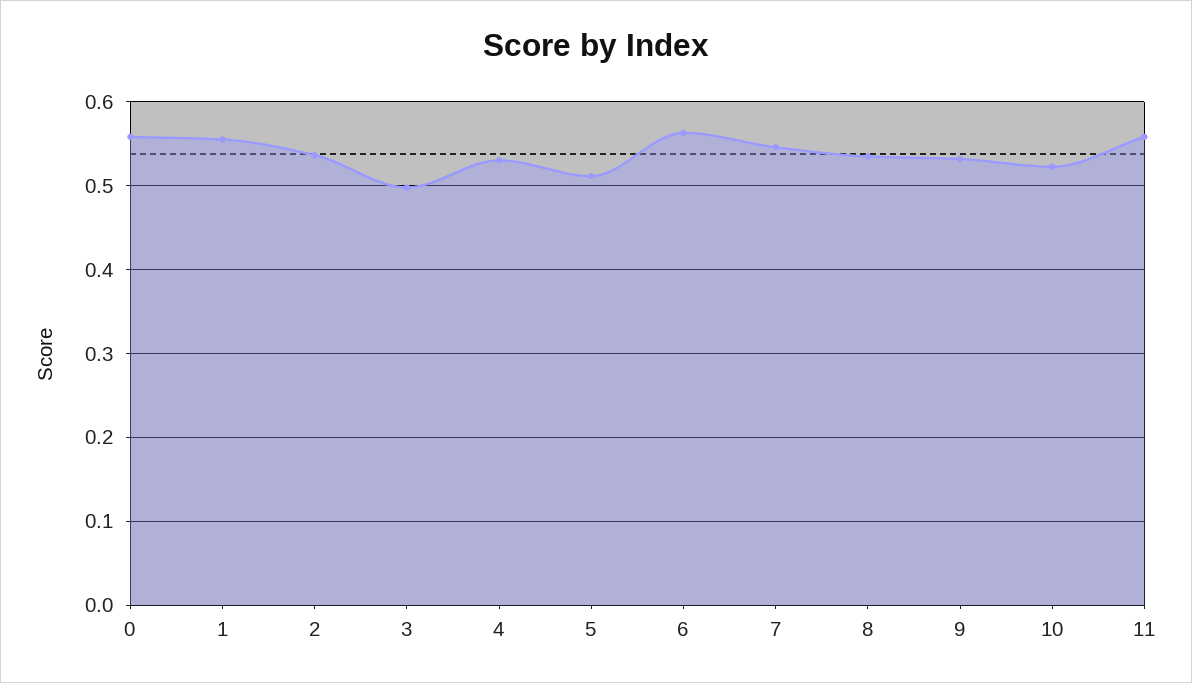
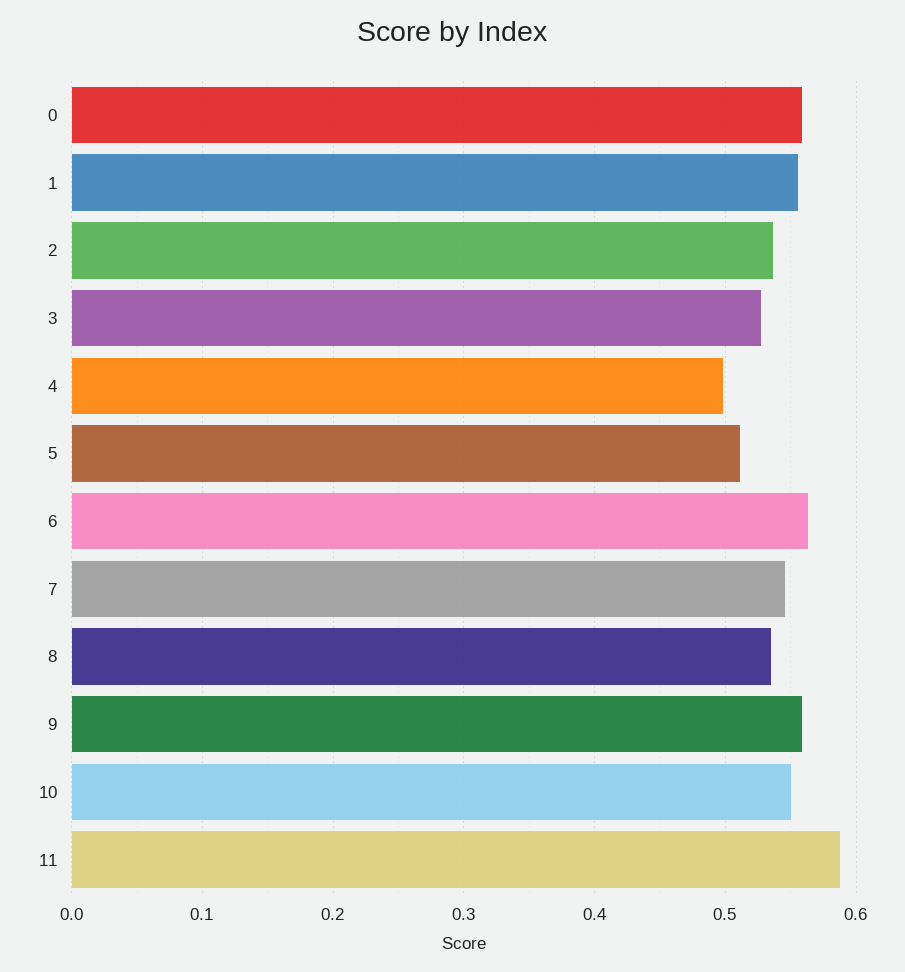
3: 0.5 -> 0.53
4: 0.53 -> 0.5
9: 0.53 -> 0.56
10: 0.52 -> 0.55
11: 0.56 -> 0.59

